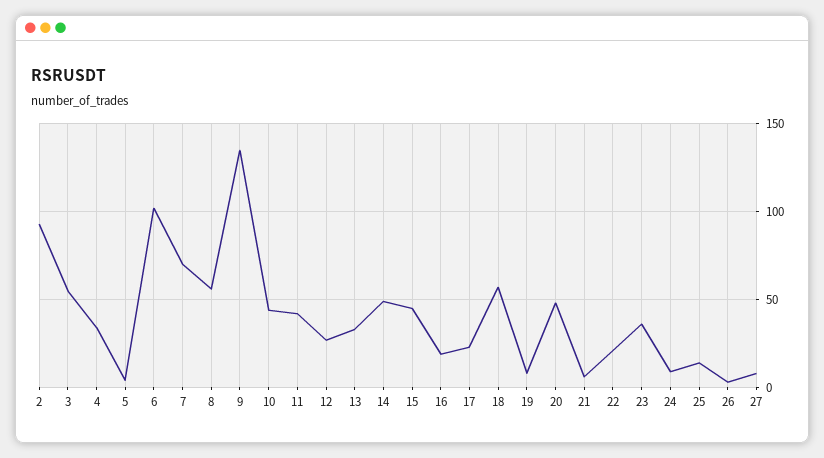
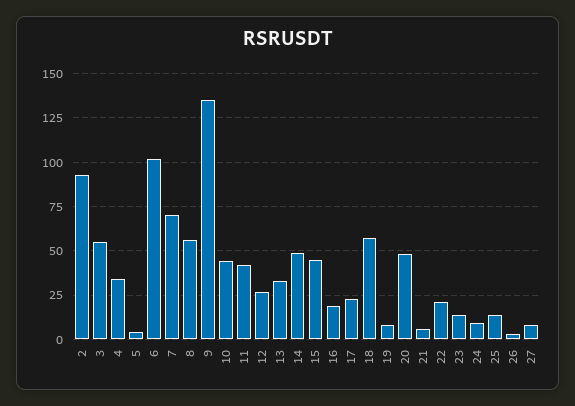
23: 35 -> 15

